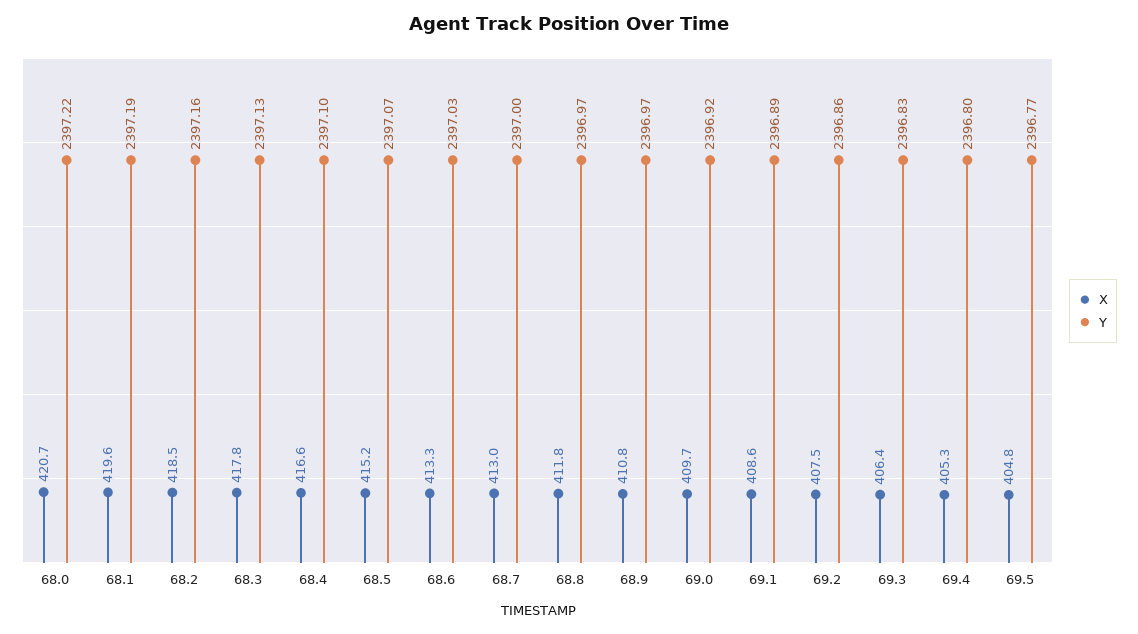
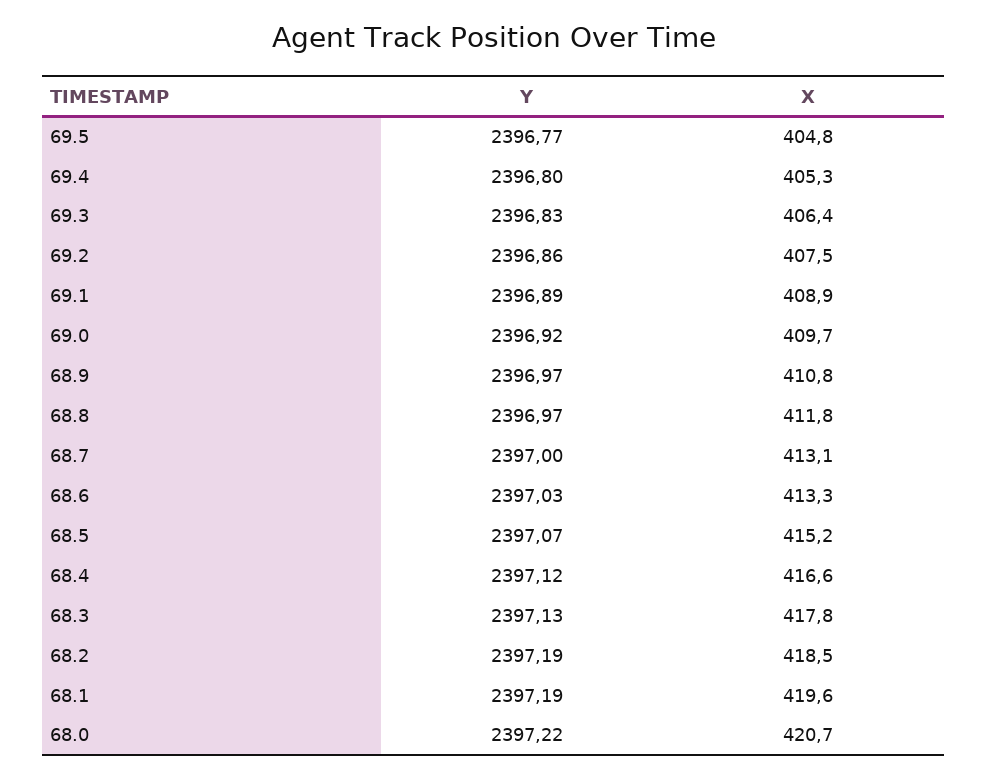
Y, 68.2: 2397.16 -> 2397.19
Y, 68.4: 2397.1 -> 2397.12
X, 68.7: 413 -> 413.1
X, 69.1: 408.6 -> 408.9

